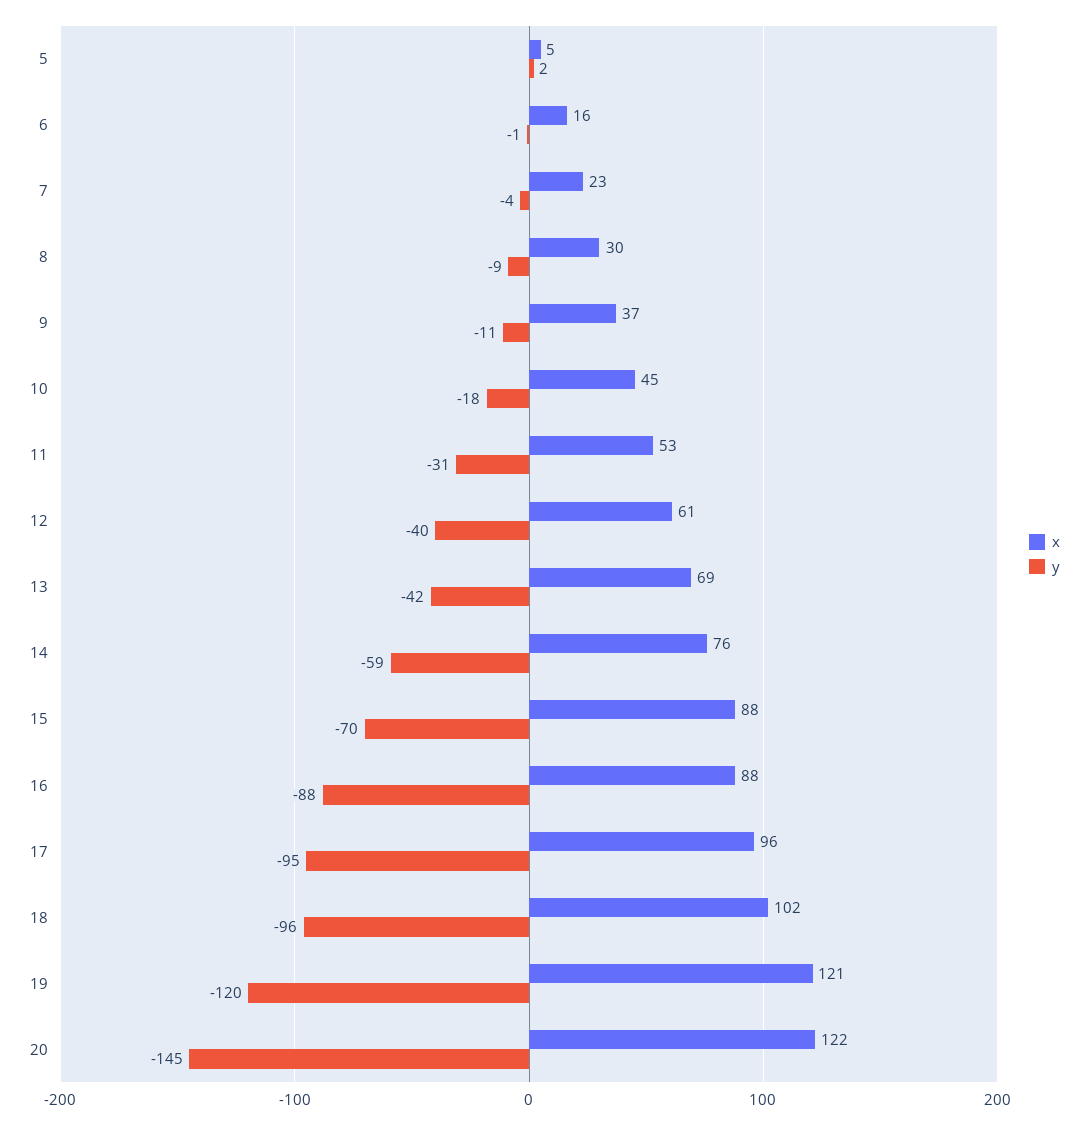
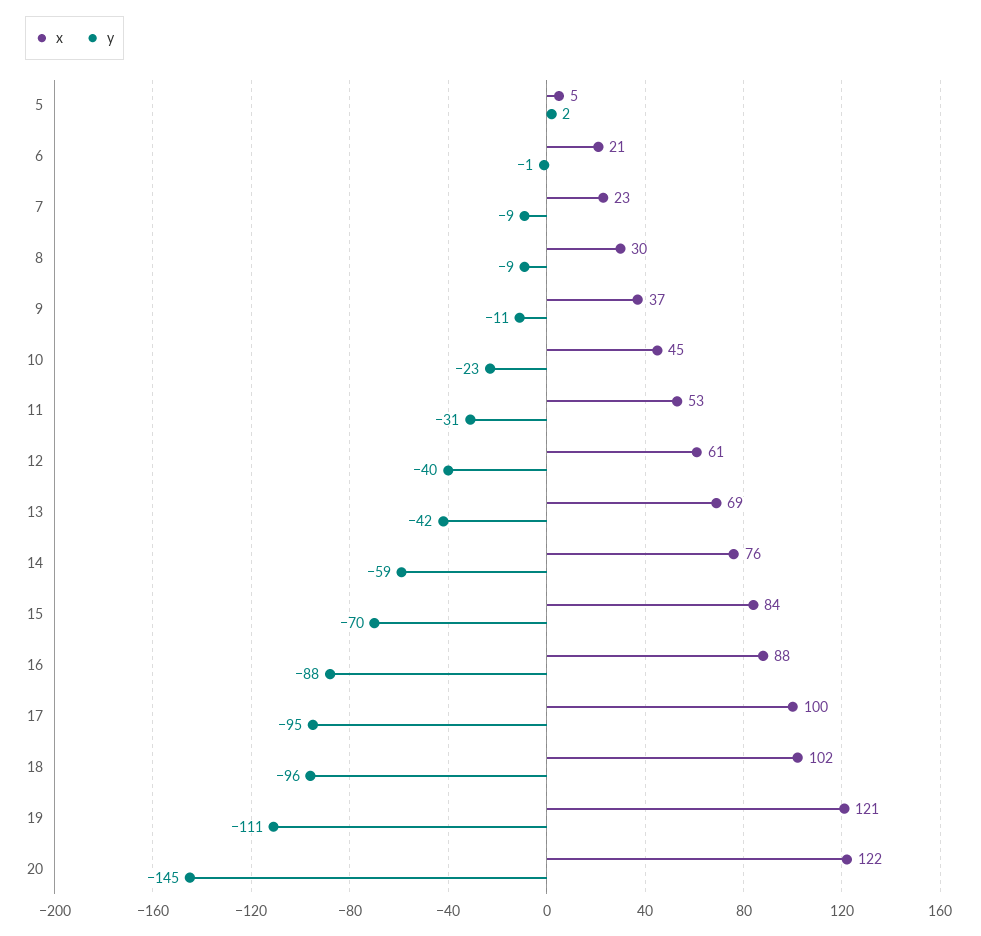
x, 6: 16 -> 21
y, 7: -4 -> -9
y, 10: -18 -> -23
x, 15: 88 -> 84
x, 17: 96 -> 100
y, 19: -120 -> -111

